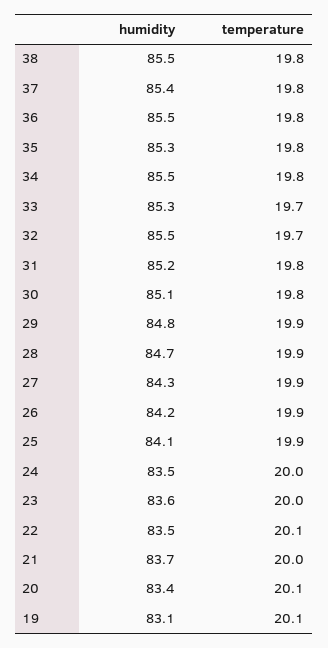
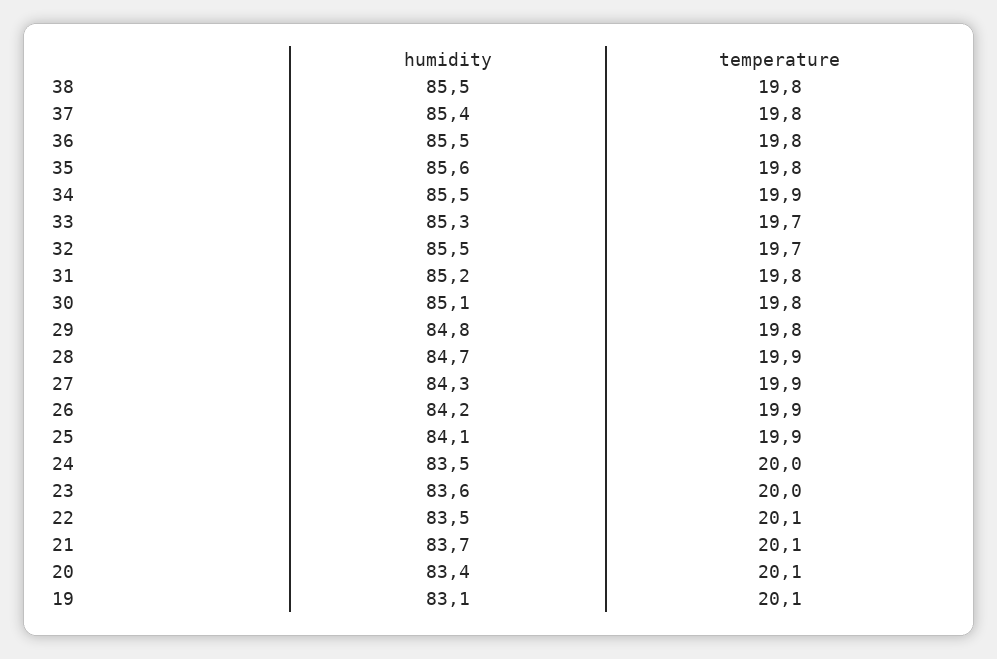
humidity, 35: 85.3 -> 85.6
temperature, 34: 19.8 -> 19.9
temperature, 29: 19.9 -> 19.8
temperature, 21: 20 -> 20.1

